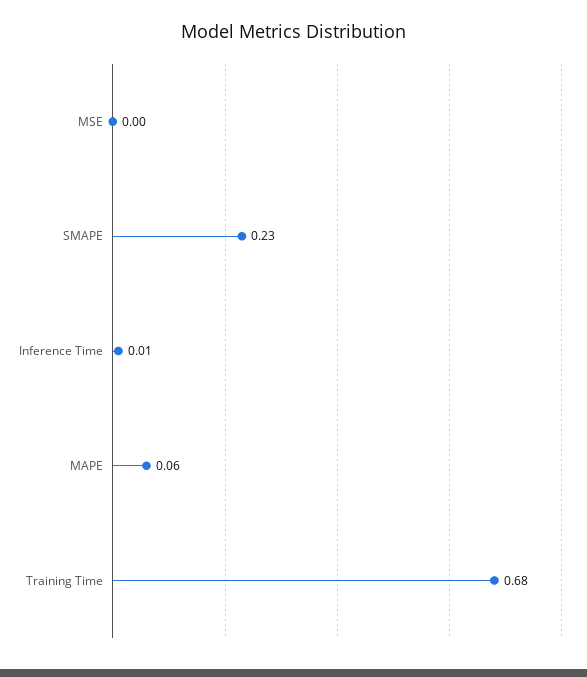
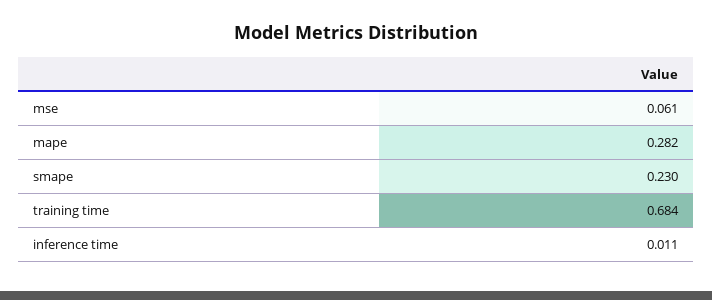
MSE: 0 -> 0.061
MAPE: 0.06 -> 0.282

